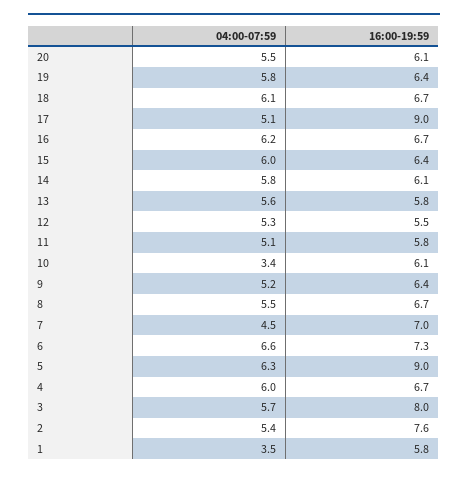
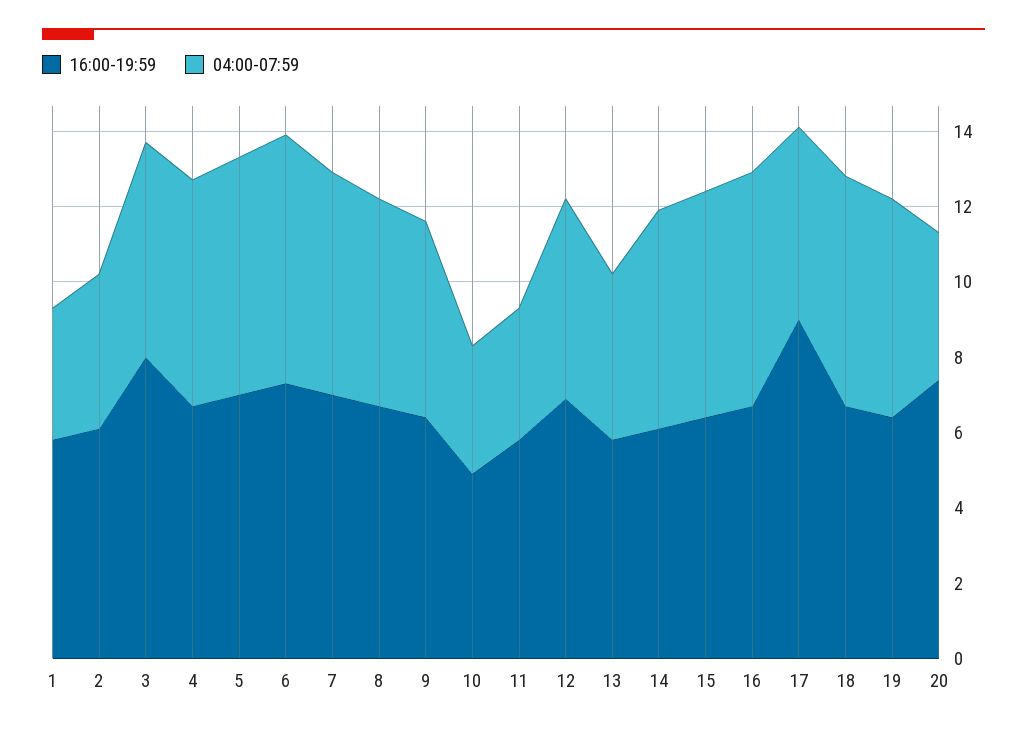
04:00-07:59, 20: 5.5 -> 4
16:00-19:59, 20: 6.1 -> 7.5
04:00-07:59, 13: 5.6 -> 4.5
16:00-19:59, 12: 5.5 -> 7
04:00-07:59, 11: 5.1 -> 3.5
16:00-19:59, 10: 6.1 -> 5
04:00-07:59, 7: 4.5 -> 6
16:00-19:59, 5: 9 -> 7
04:00-07:59, 2: 5.4 -> 4
16:00-19:59, 2: 7.6 -> 6

